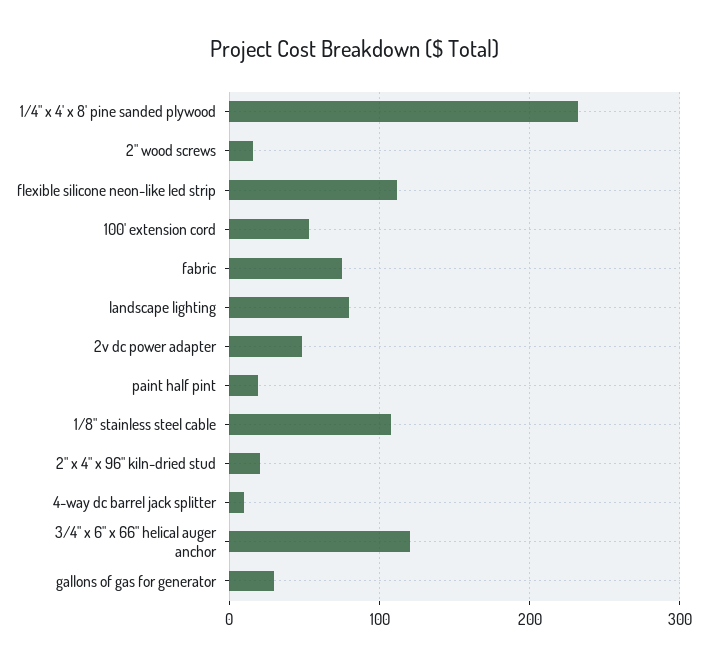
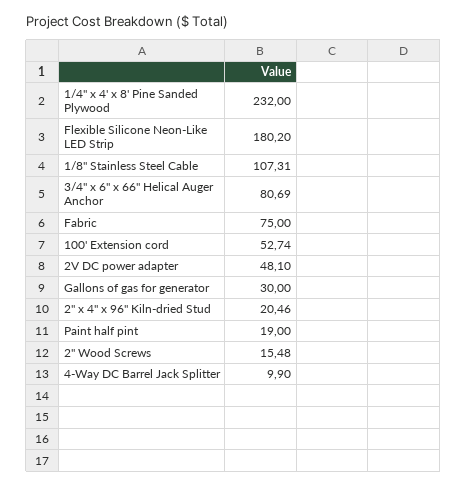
flexible silicone neon-like led strip: 110 -> 180.2
landscape lighting: 80 -> none
3/4" x 6" x 66" helical auger anchor: 120 -> 80.69

